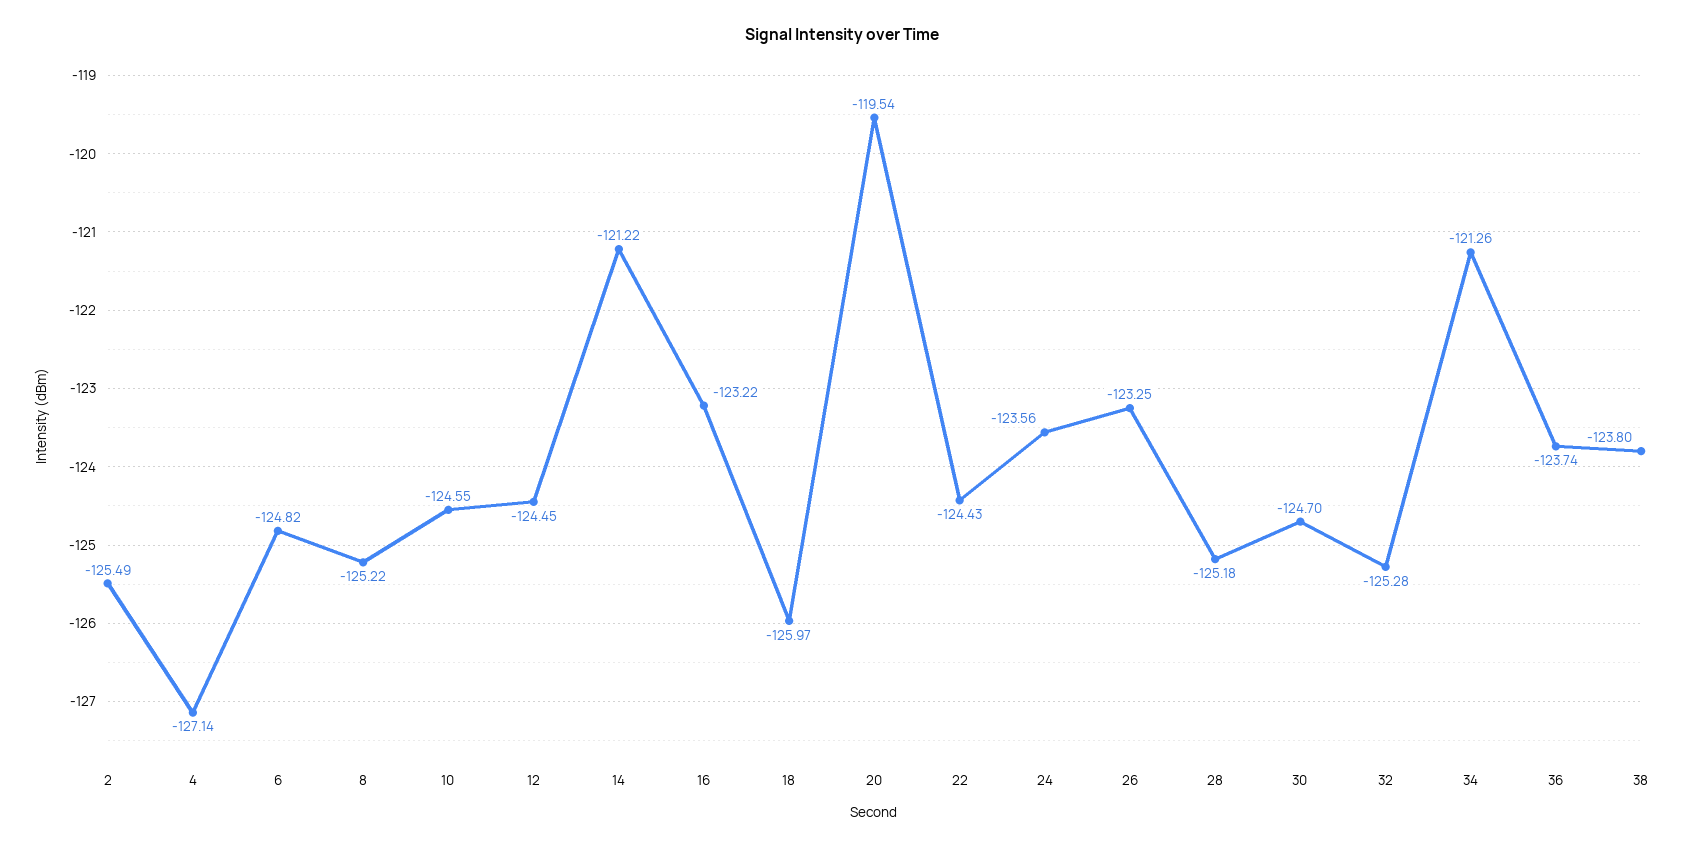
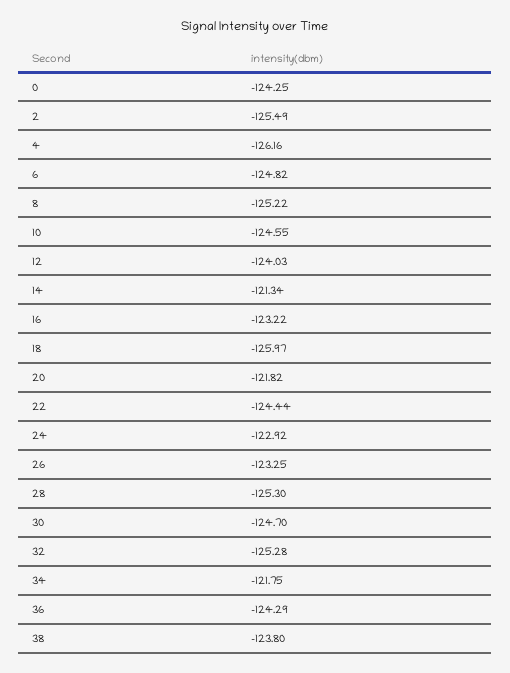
4: -127.14 -> -126.16
12: -124.45 -> -124.03
14: -121.22 -> -121.34
20: -119.54 -> -121.82
22: -124.43 -> -124.44
24: -123.56 -> -122.92
28: -125.18 -> -125.3
34: -121.26 -> -121.75
36: -123.74 -> -124.29
0: none -> -124.25

